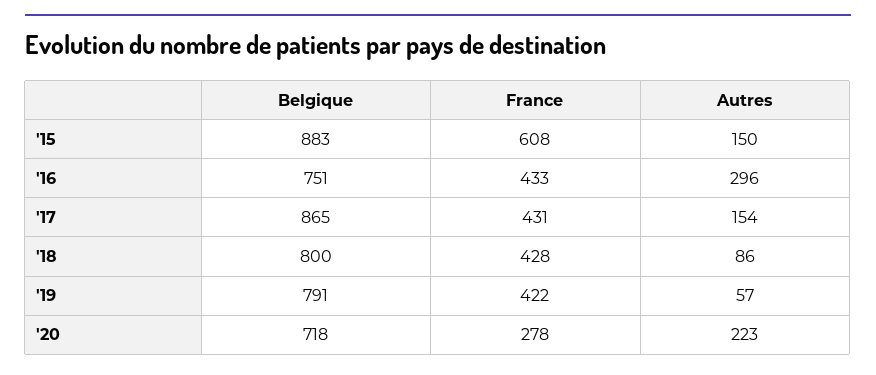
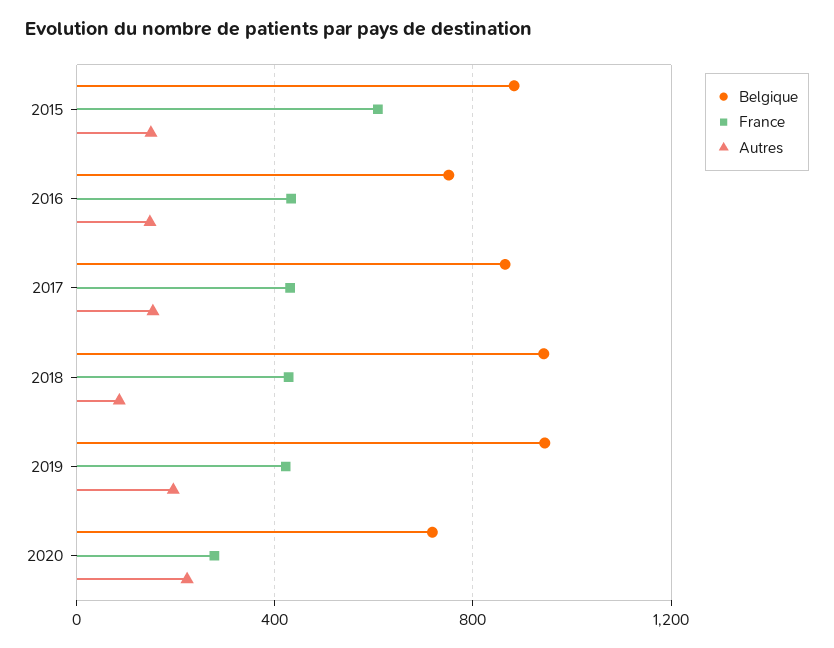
Autres, '16: 296 -> 150
Belgique, '18: 800 -> 950
Belgique, '19: 791 -> 950
Autres, '19: 57 -> 200

